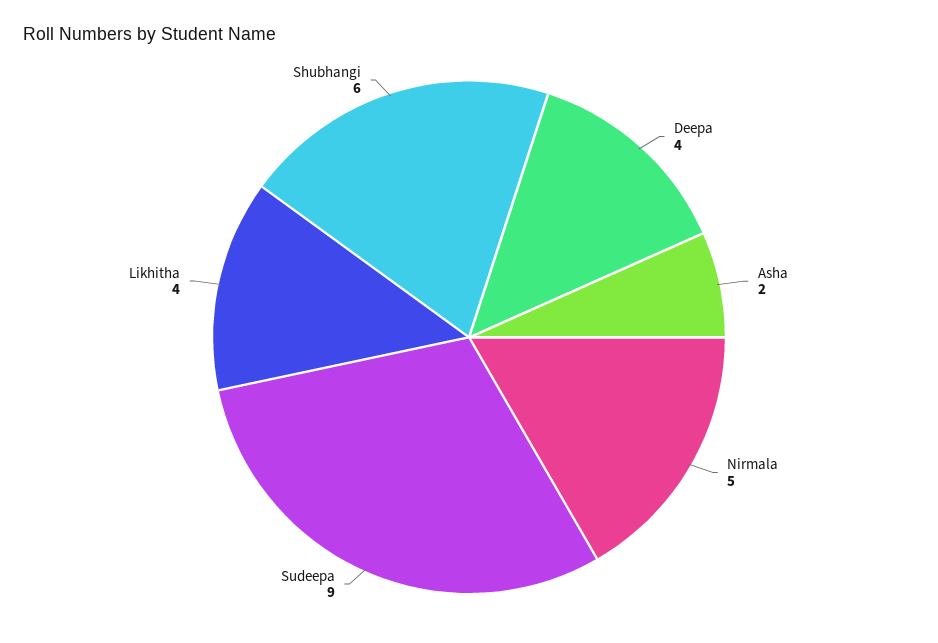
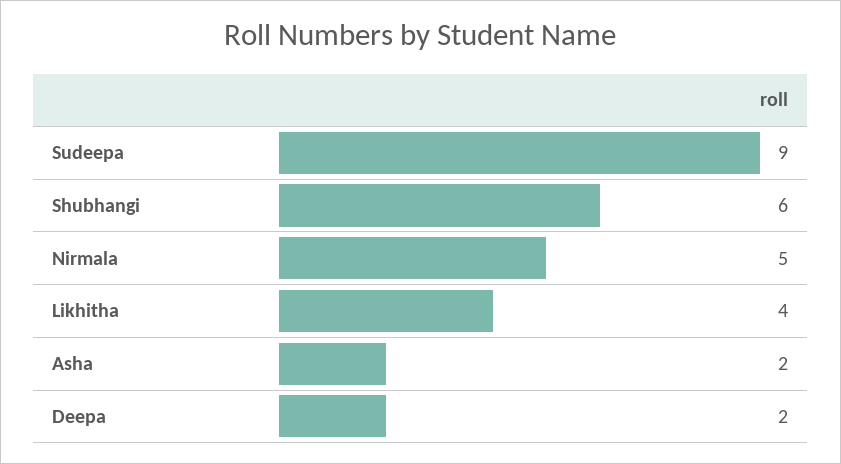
Deepa: 4 -> 2

